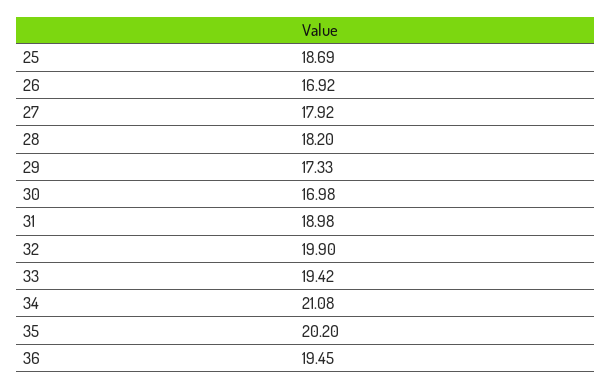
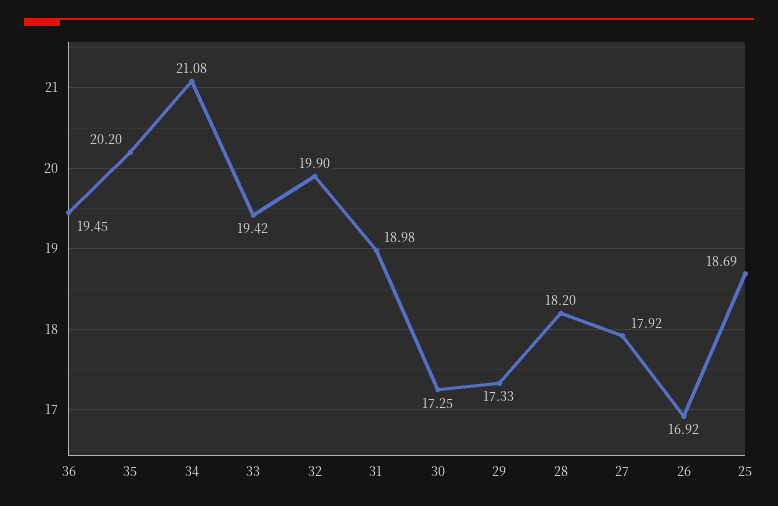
30: 16.98 -> 17.25

